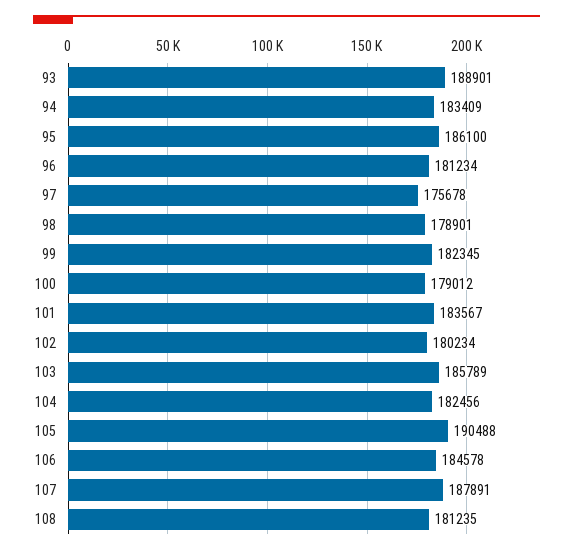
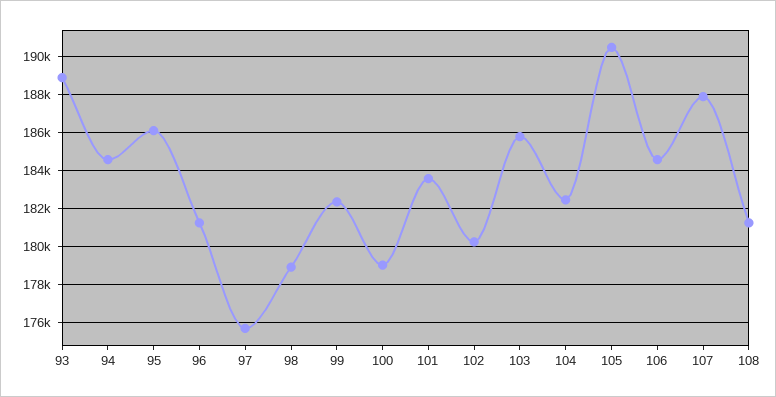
94: 183409 -> 184500

